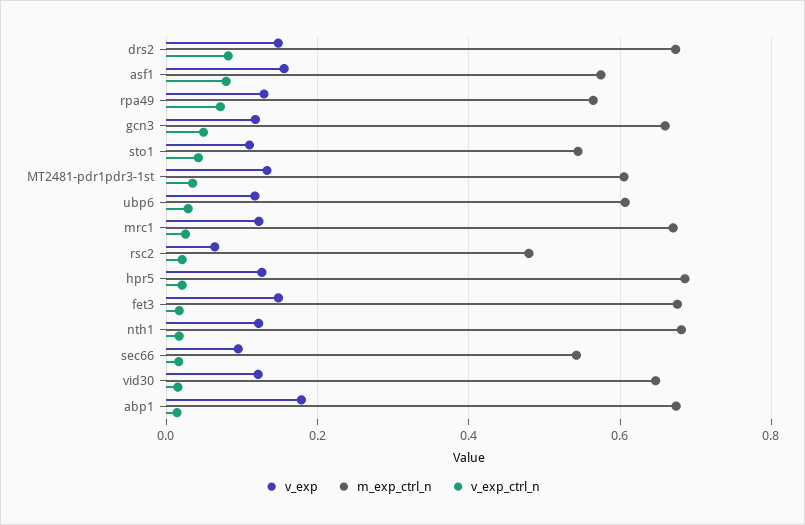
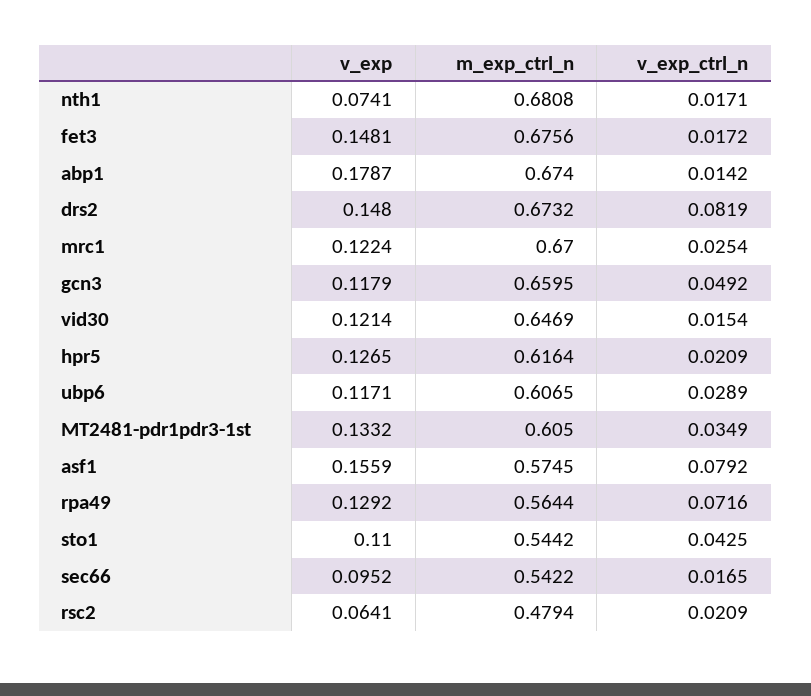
m_exp_ctrl_n, hpr5: 0.68 -> 0.6164
v_exp, nth1: 0.12 -> 0.0741

